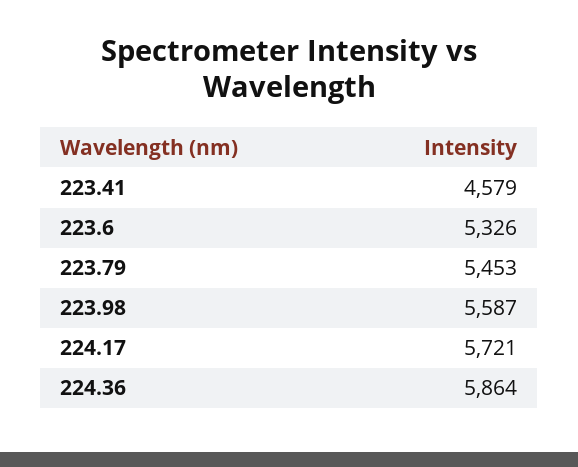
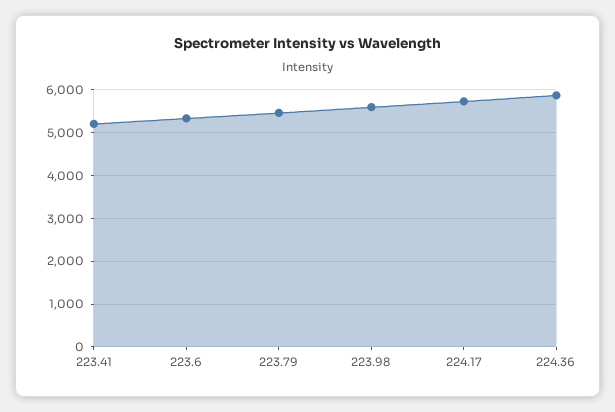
223.41: 4579 -> 5200

